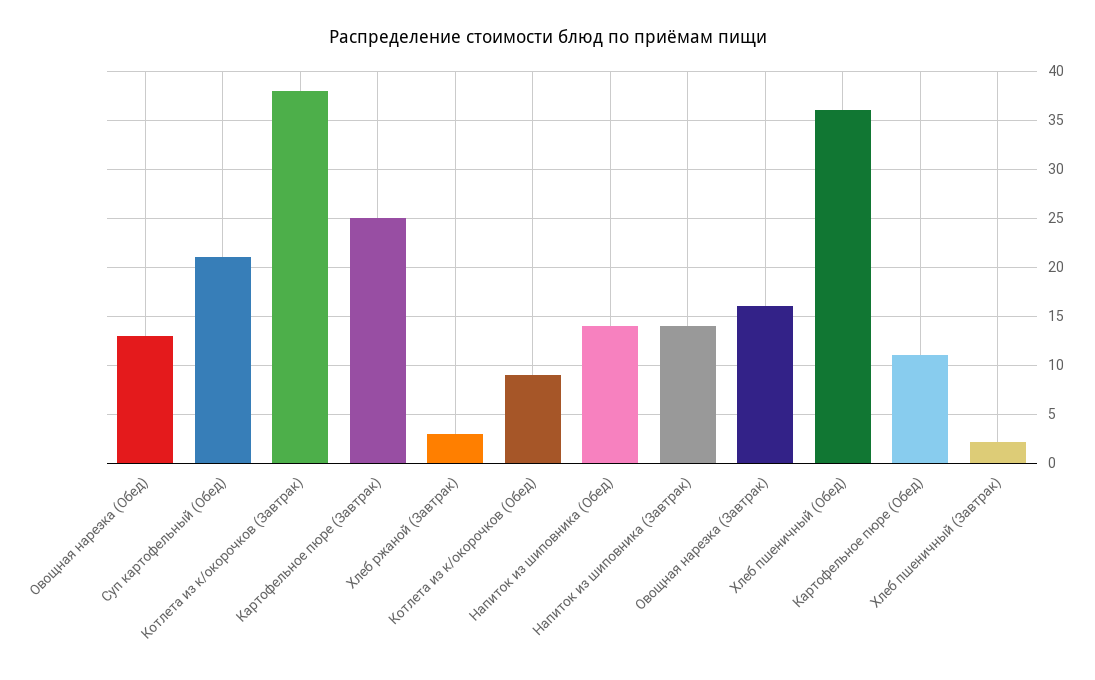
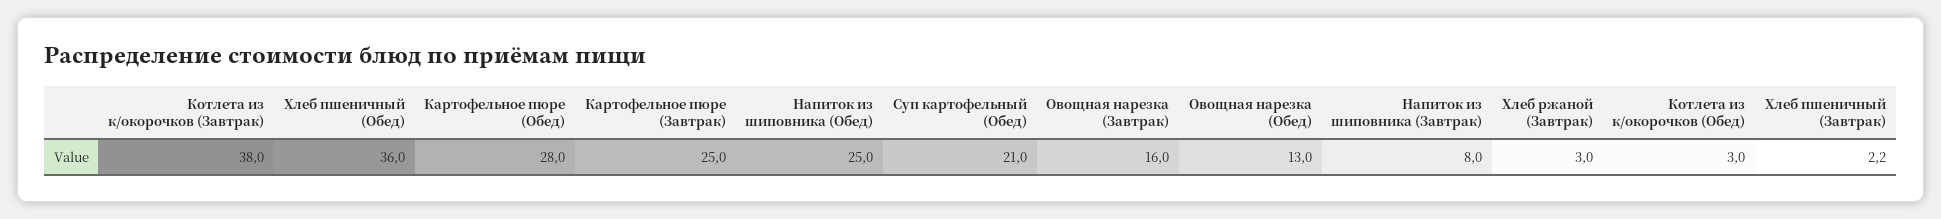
Котлета из к/окорочков (Обед): 9 -> 3
Напиток из шиповника (Обед): 14 -> 25
Напиток из шиповника (Завтрак): 14 -> 8
Картофельное пюре (Обед): 11 -> 28

